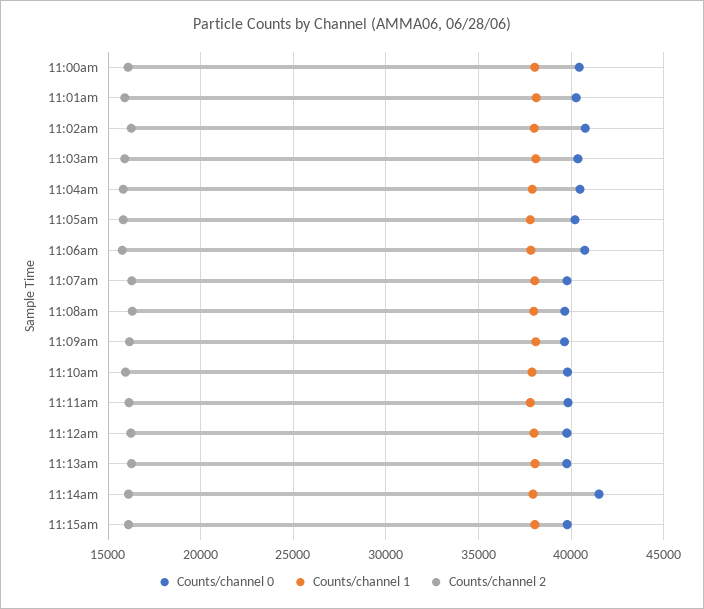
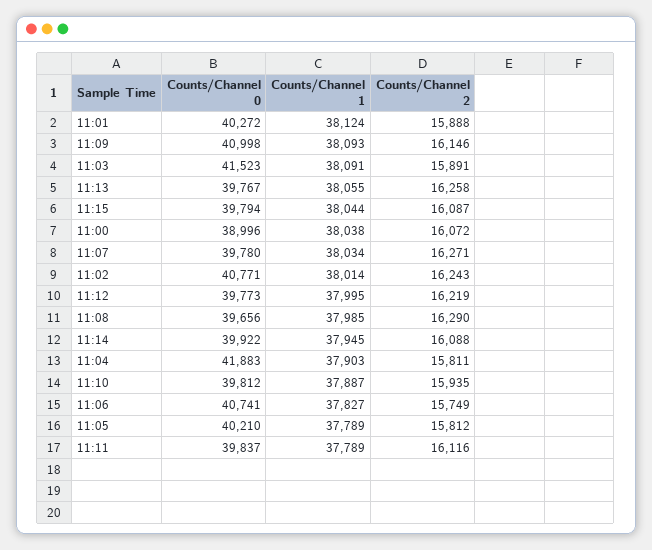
Counts/channel 0, 11:00am: 40500 -> 38996
Counts/channel 0, 11:03am: 40500 -> 41523
Counts/channel 0, 11:04am: 40500 -> 41883
Counts/channel 0, 11:09am: 39500 -> 40998
Counts/channel 0, 11:14am: 41500 -> 39922

